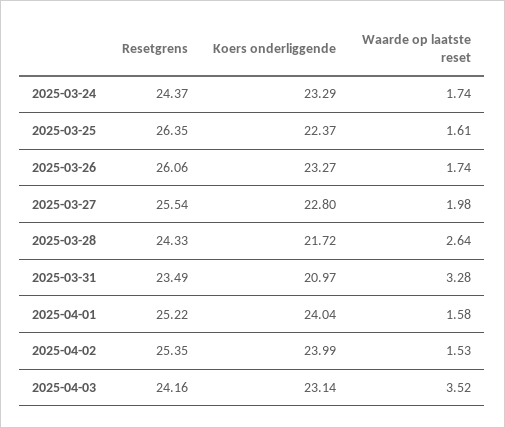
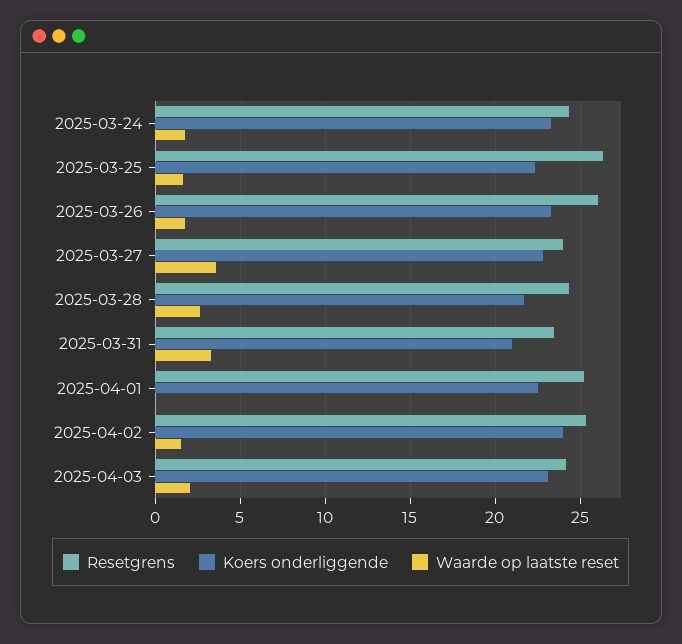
Resetgrens, 2025-03-27: 25.54 -> 24
Waarde op laatste reset, 2025-03-27: 1.98 -> 3.5
Koers onderliggende, 2025-04-01: 24.04 -> 22.5
Waarde op laatste reset, 2025-04-01: 1.58 -> 0
Waarde op laatste reset, 2025-04-03: 3.52 -> 2

